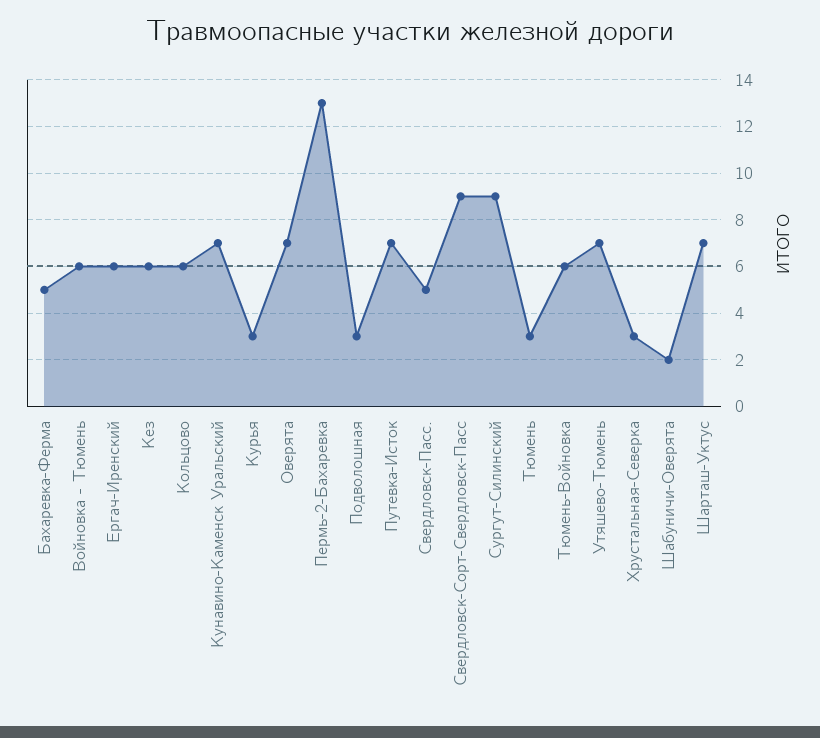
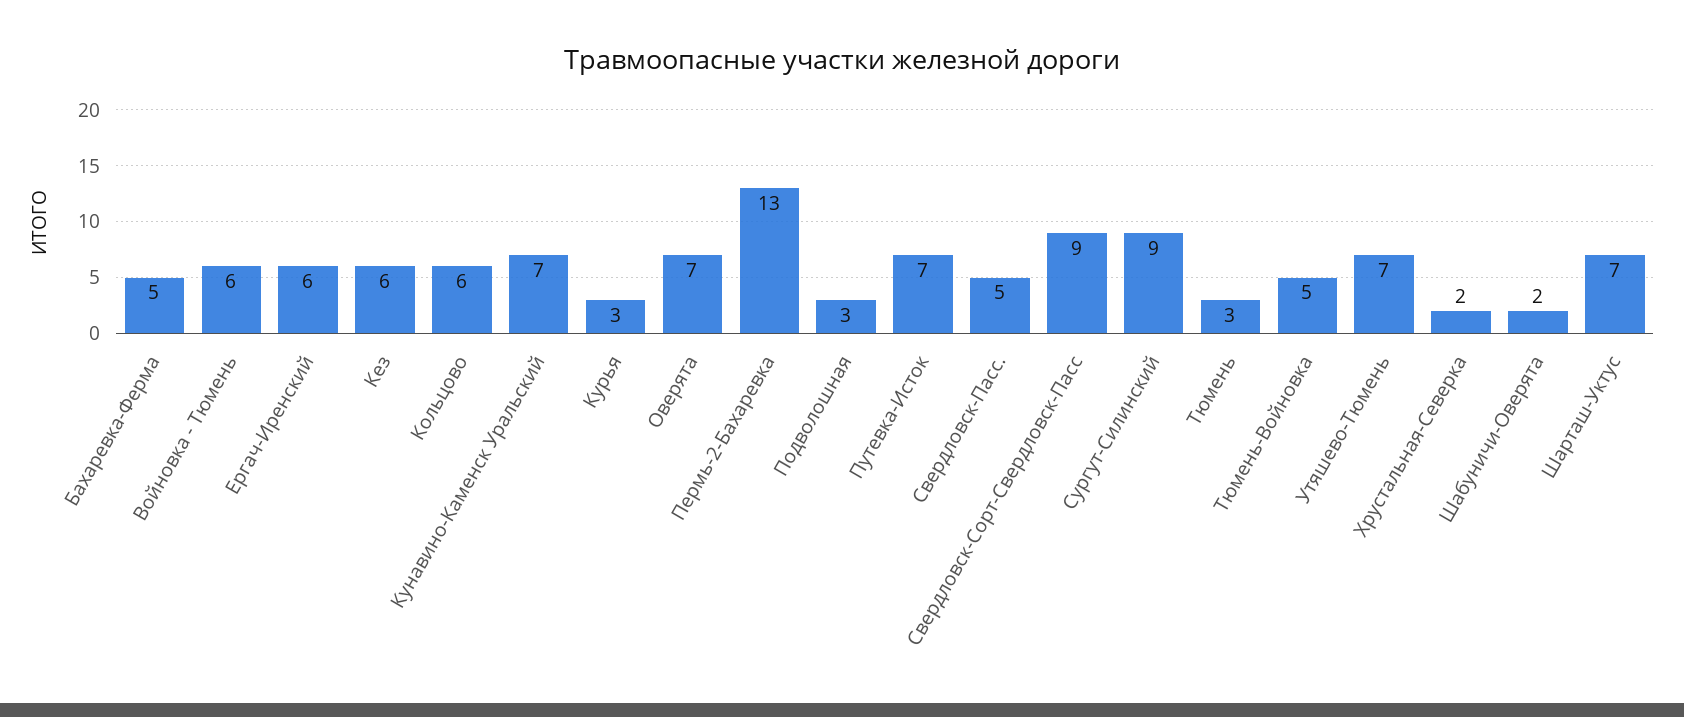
Тюмень-Войновка: 6 -> 5
Хрустальная-Северка: 3 -> 2

